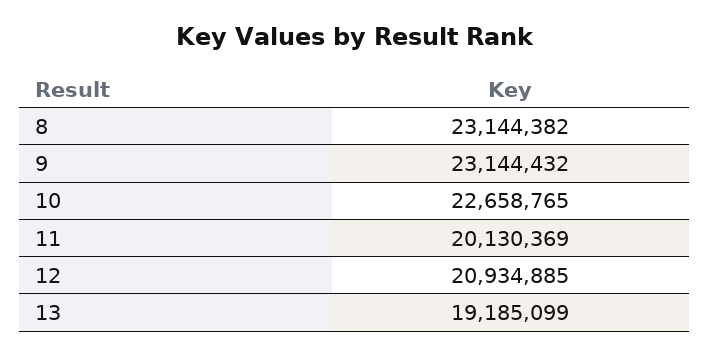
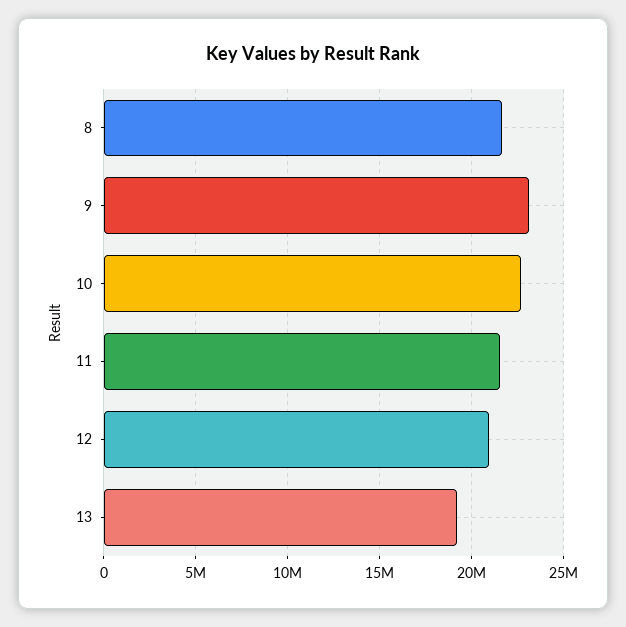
8: 23144382 -> 21500000
11: 20130369 -> 21500000

